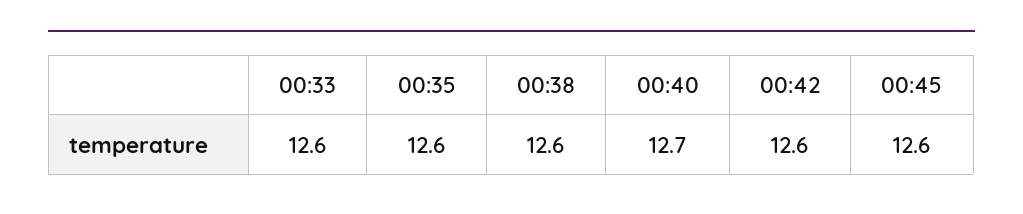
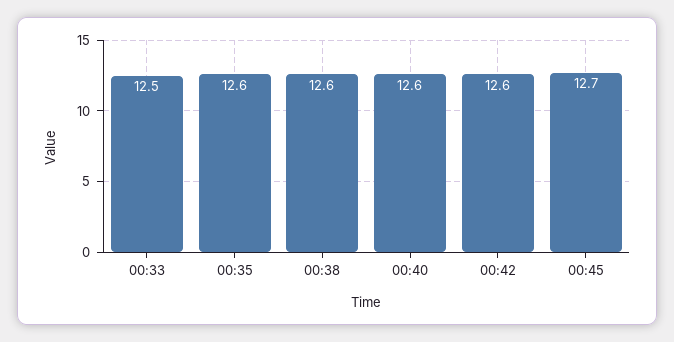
00:33: 12.6 -> 12.5
00:40: 12.7 -> 12.6
00:45: 12.6 -> 12.7

